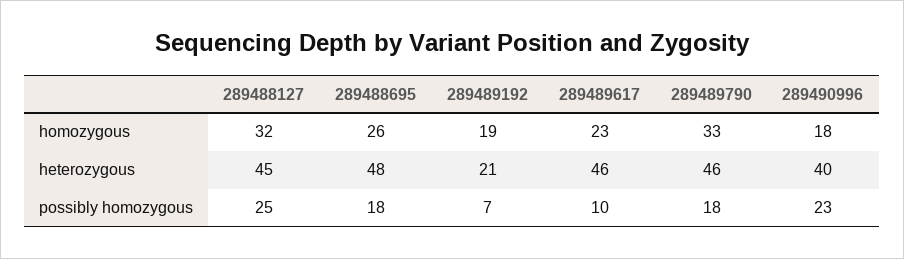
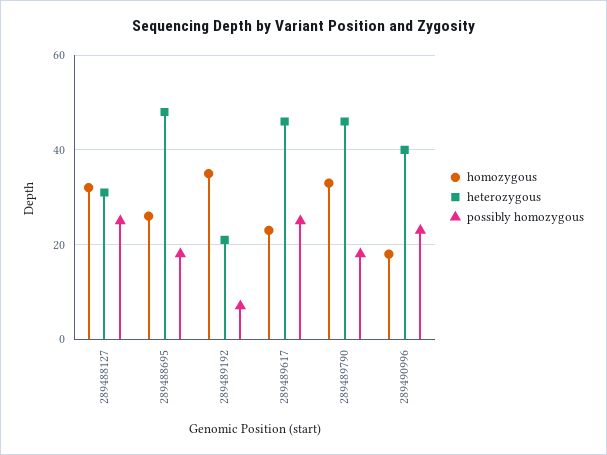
homozygous, 289489192: 19 -> 35
heterozygous, 289488127: 45 -> 30
possibly homozygous, 289489617: 10 -> 25

